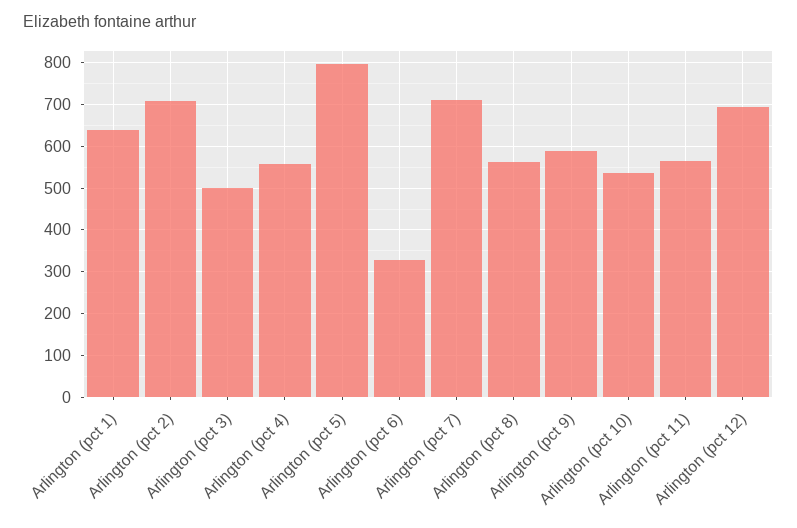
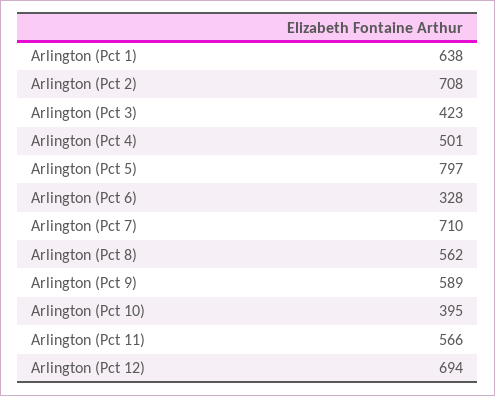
Arlington (pct 3): 500 -> 423
Arlington (pct 4): 560 -> 501
Arlington (pct 10): 540 -> 395

